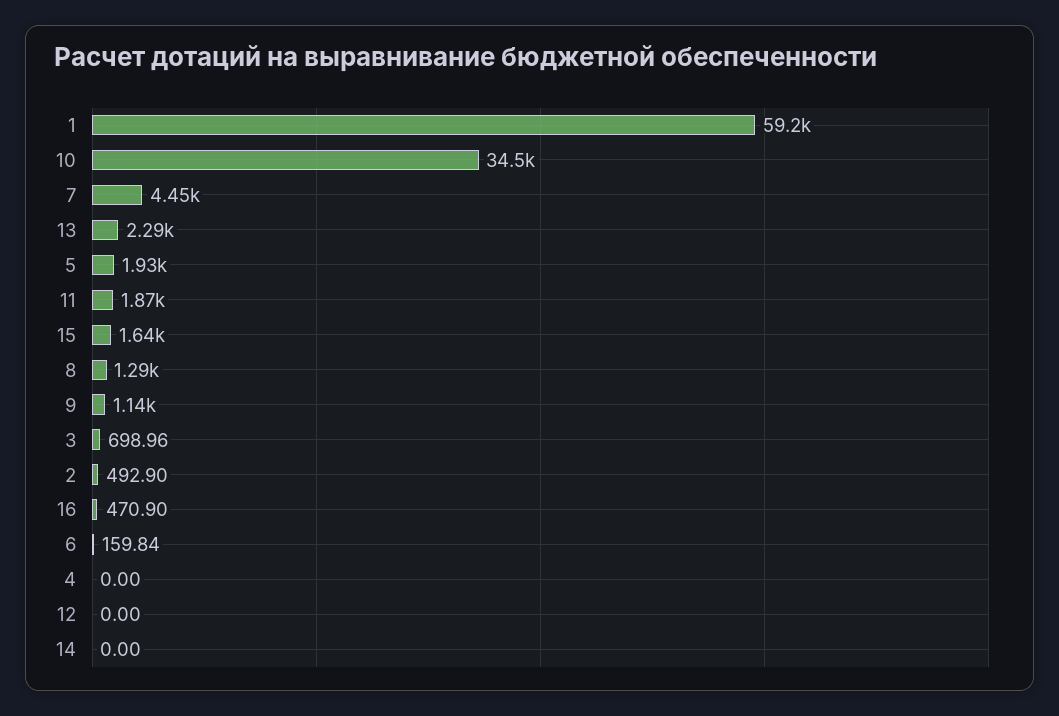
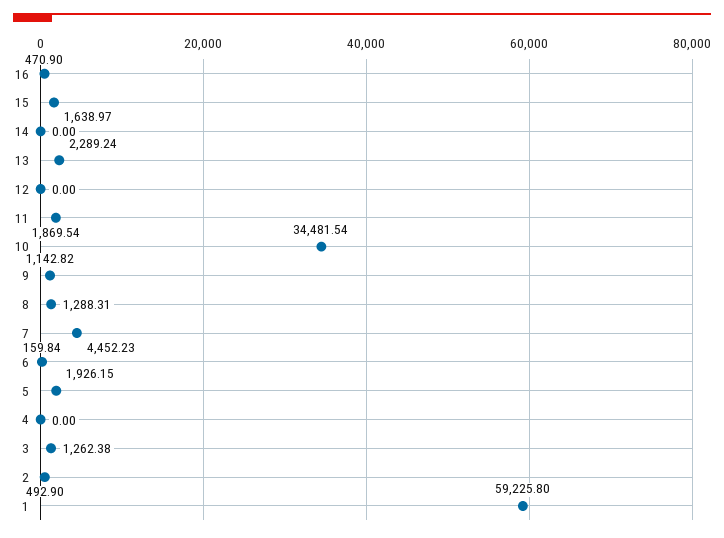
3: 698.96 -> 1262.38

